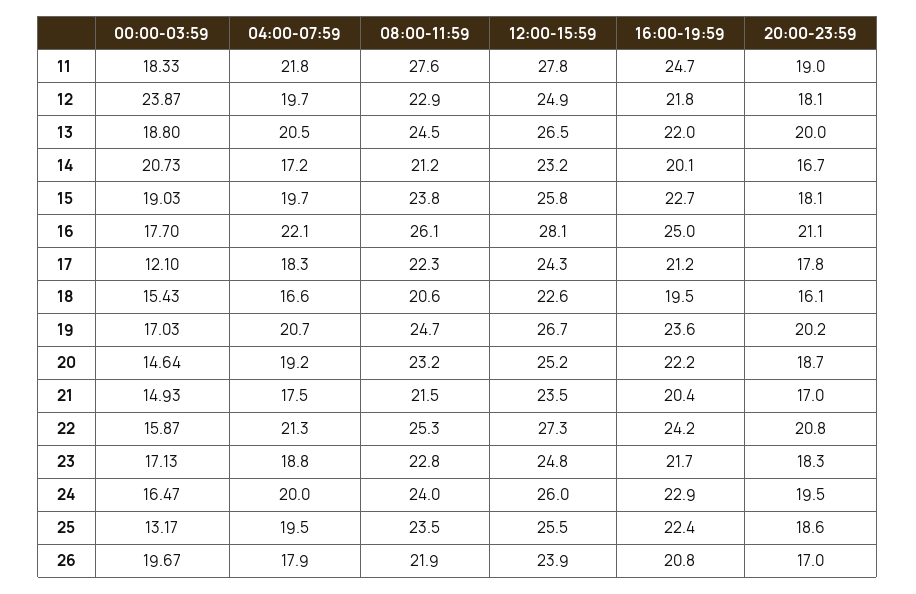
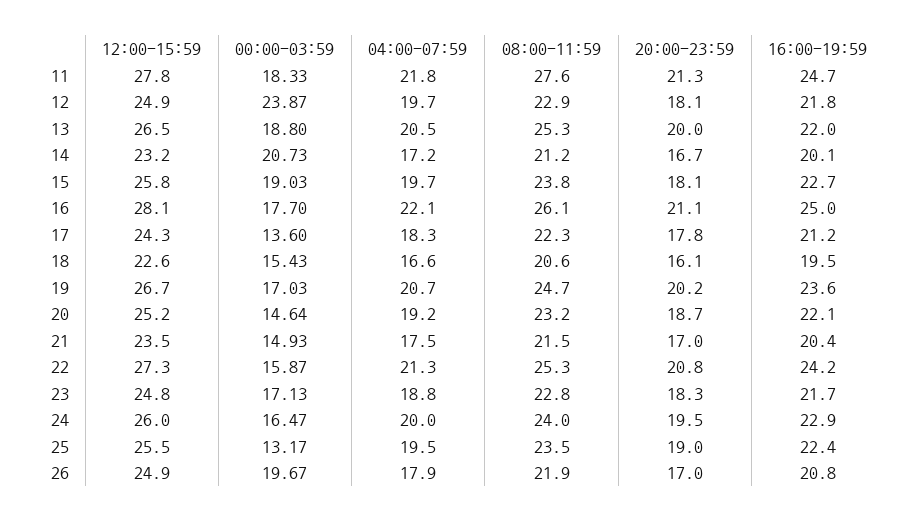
20:00-23:59, 11: 19 -> 21.3
08:00-11:59, 13: 24.5 -> 25.3
00:00-03:59, 17: 12.1 -> 13.6
16:00-19:59, 20: 22.2 -> 22.1
20:00-23:59, 25: 18.6 -> 19
12:00-15:59, 26: 23.9 -> 24.9

